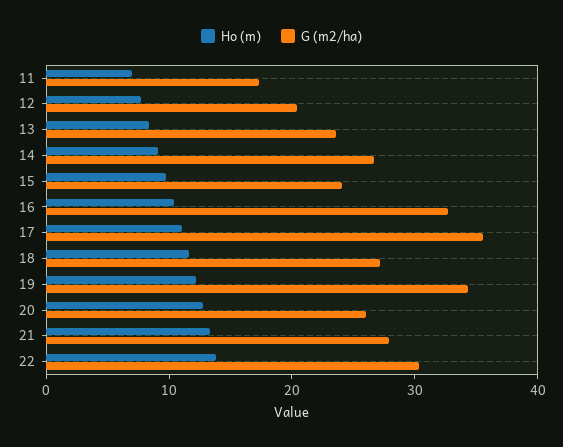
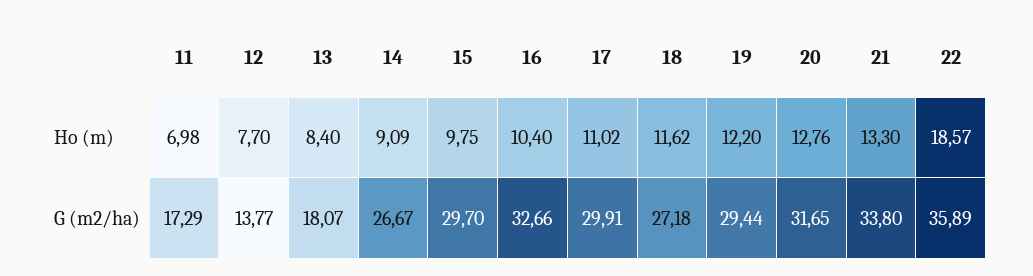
G (m2/ha), 12: 20 -> 13.77
G (m2/ha), 13: 24 -> 18.07
G (m2/ha), 15: 24 -> 29.7
G (m2/ha), 17: 36 -> 29.91
G (m2/ha), 19: 34 -> 29.44
G (m2/ha), 20: 26 -> 31.65
G (m2/ha), 21: 28 -> 33.8
Ho (m), 22: 14 -> 18.57
G (m2/ha), 22: 30 -> 35.89

